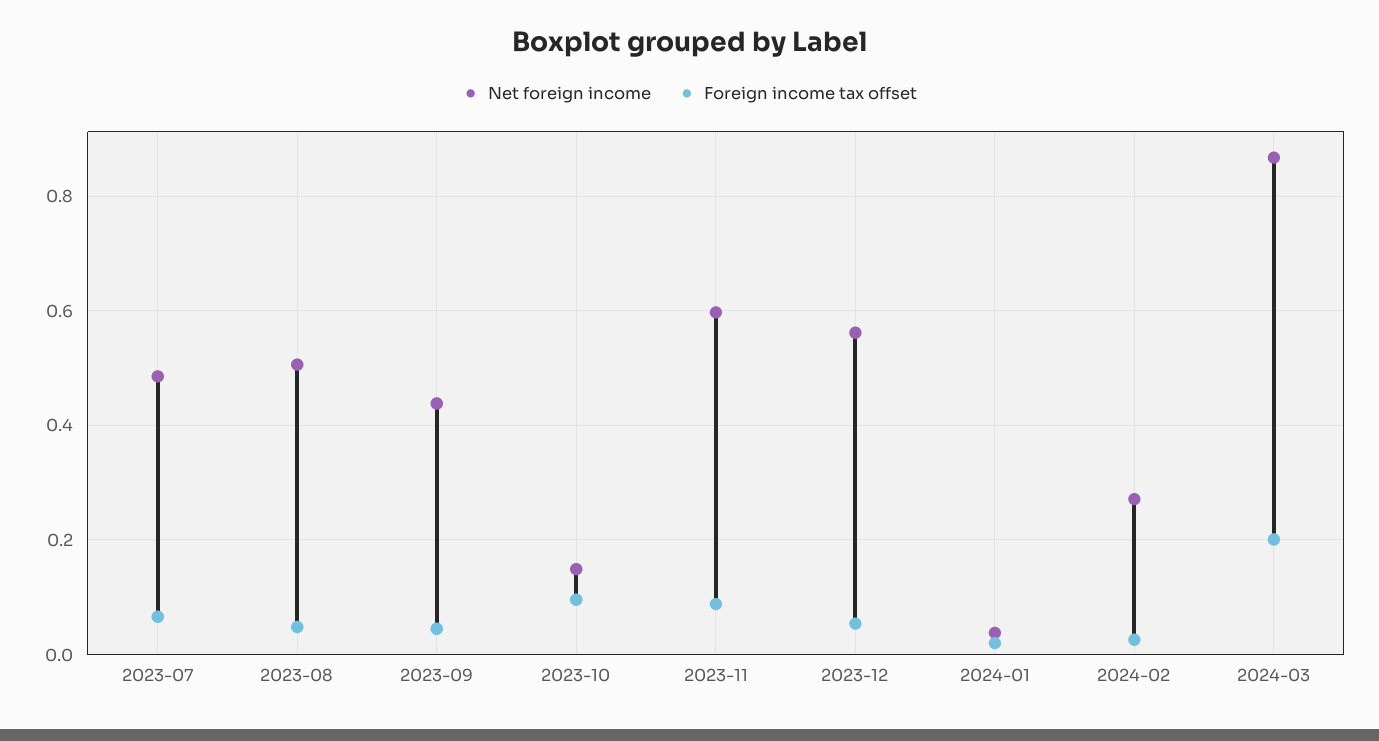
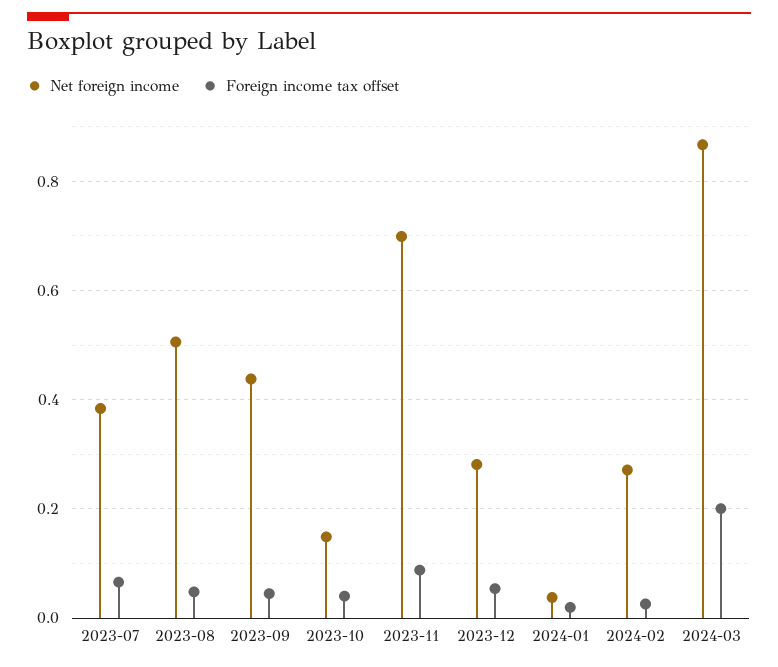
Net foreign income, 2023-07: 0.48 -> 0.38
Foreign income tax offset, 2023-10: 0.1 -> 0.04
Net foreign income, 2023-11: 0.6 -> 0.7
Net foreign income, 2023-12: 0.56 -> 0.28

